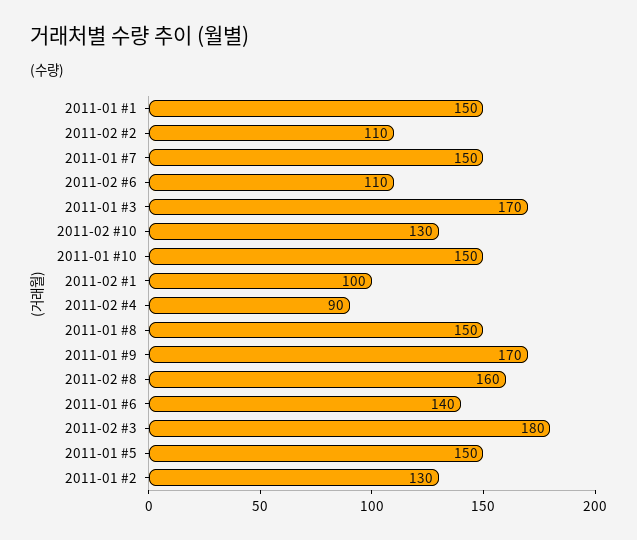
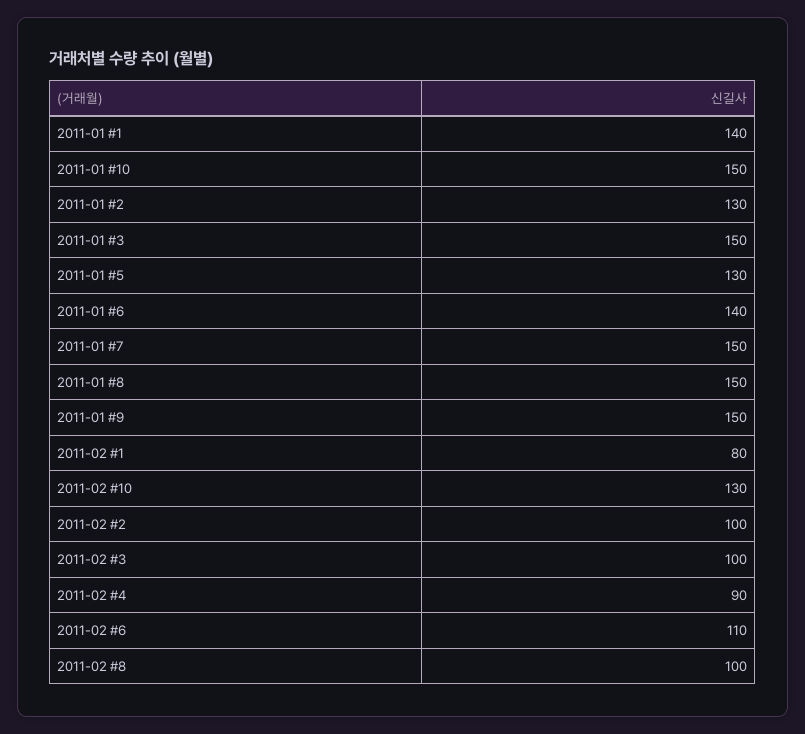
2011-01 #1: 150 -> 140
2011-02 #2: 110 -> 100
2011-01 #3: 170 -> 150
2011-02 #1: 100 -> 80
2011-01 #9: 170 -> 150
2011-02 #8: 160 -> 100
2011-02 #3: 180 -> 100
2011-01 #5: 150 -> 130

